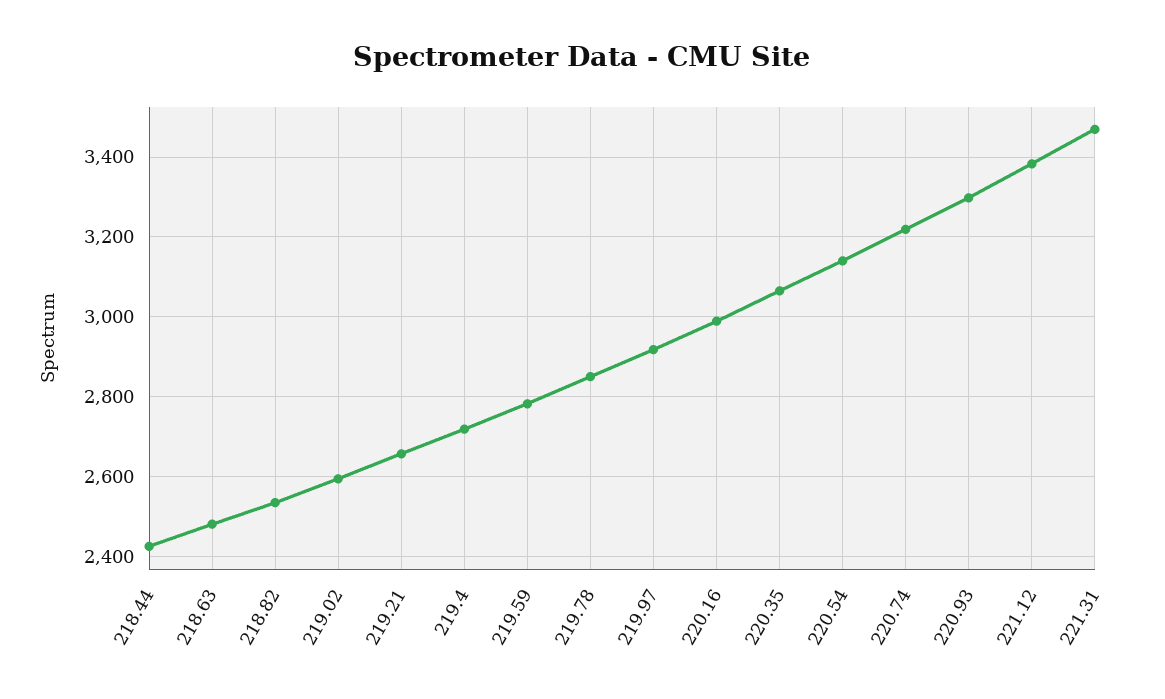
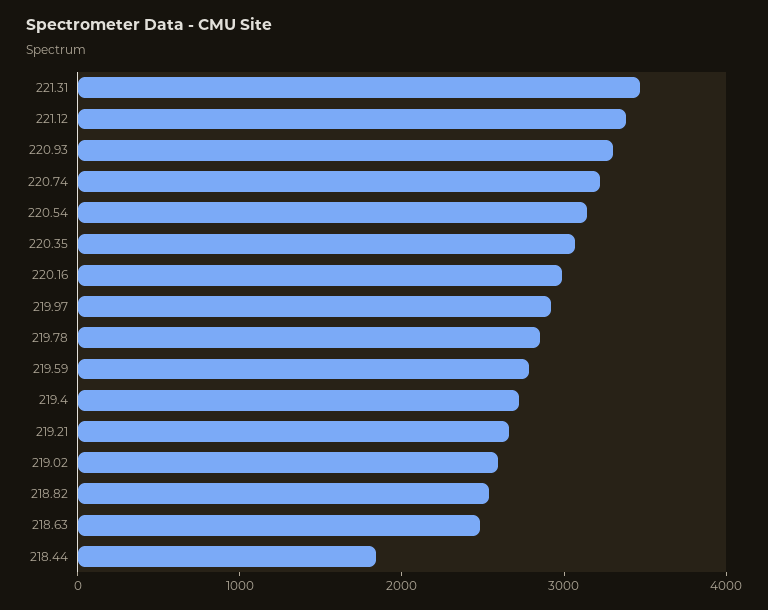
218.44: 2420 -> 1800

